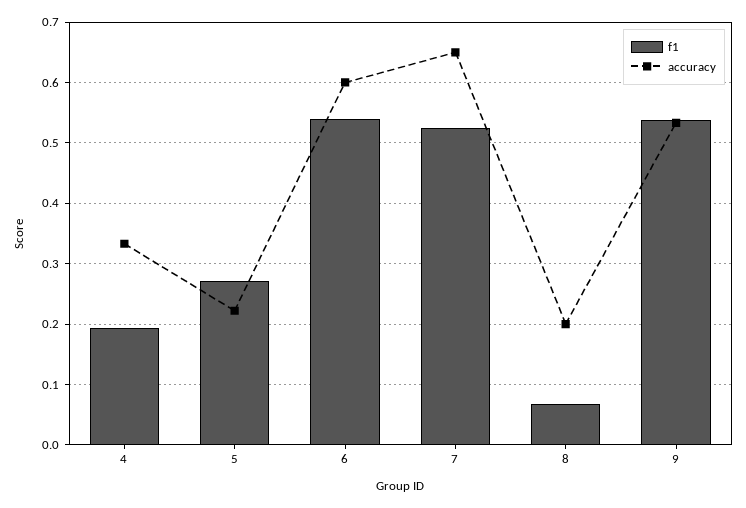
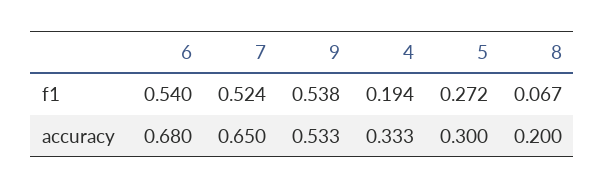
accuracy, 5: 0.22 -> 0.3
accuracy, 6: 0.6 -> 0.68

